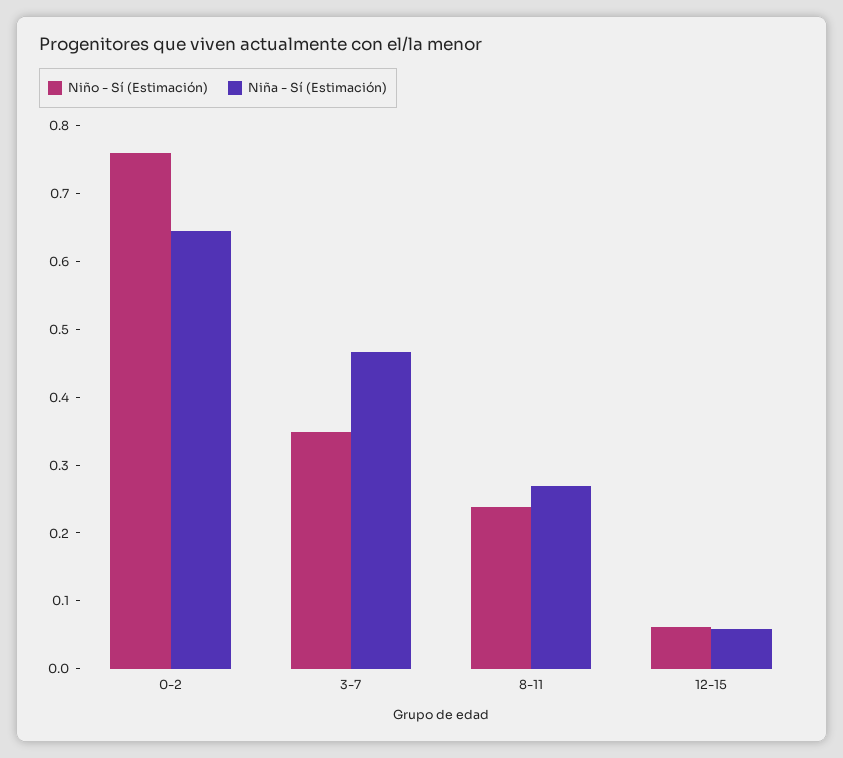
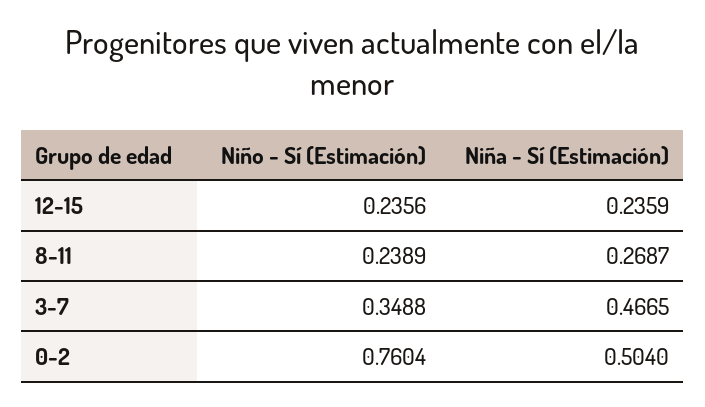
Niña - Sí (Estimación), 0-2: 0.64 -> 0.504
Niño - Sí (Estimación), 12-15: 0.06 -> 0.2356
Niña - Sí (Estimación), 12-15: 0.06 -> 0.2359

